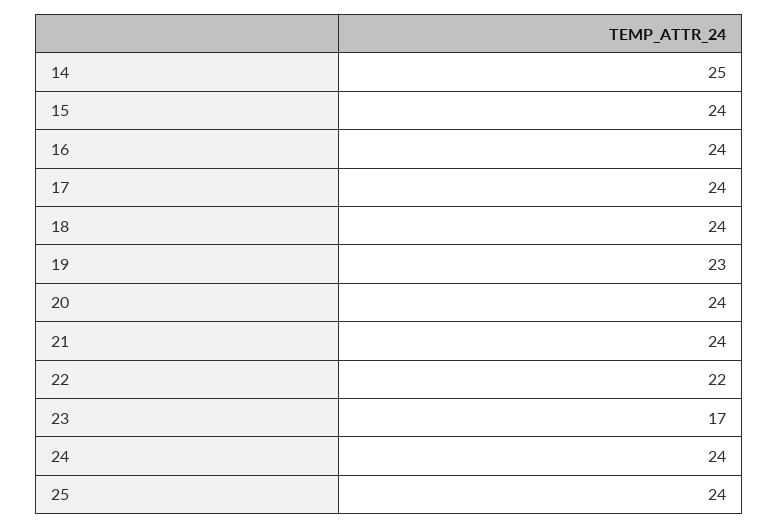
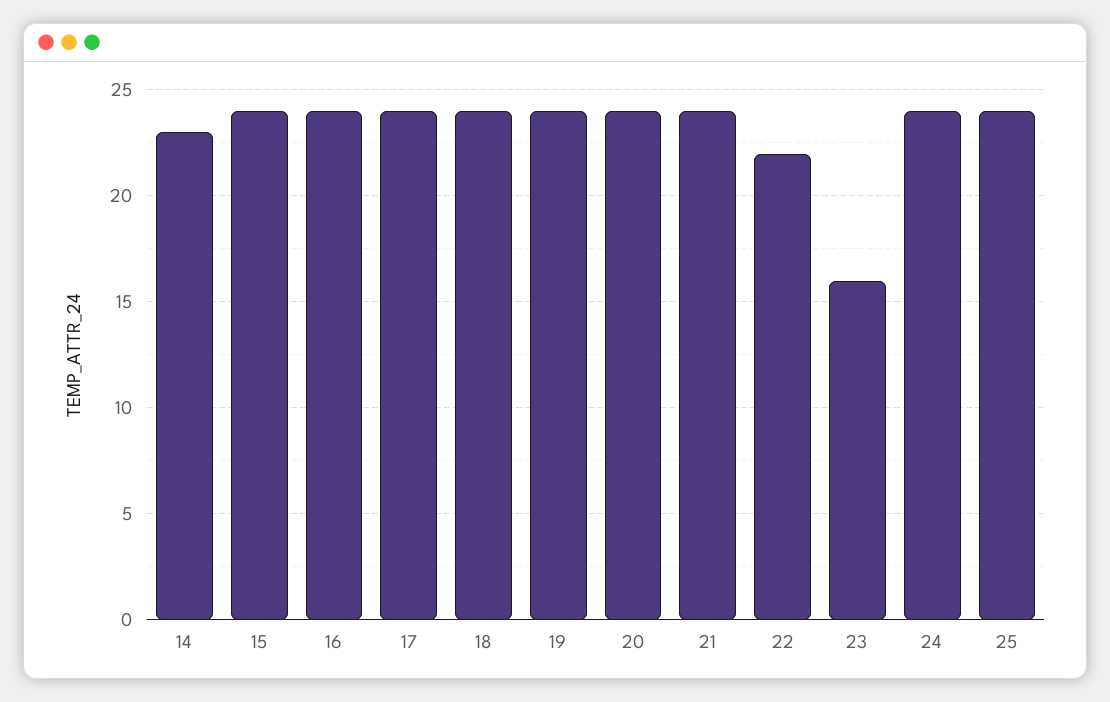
14: 25 -> 23
19: 23 -> 24
23: 17 -> 16

